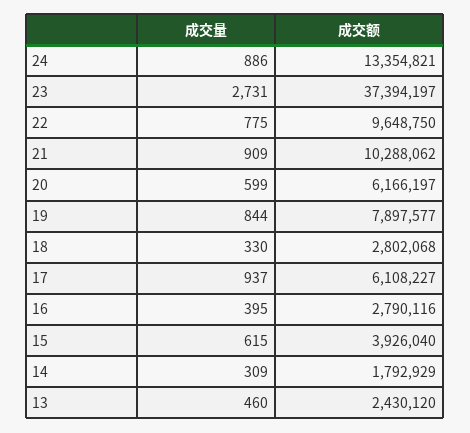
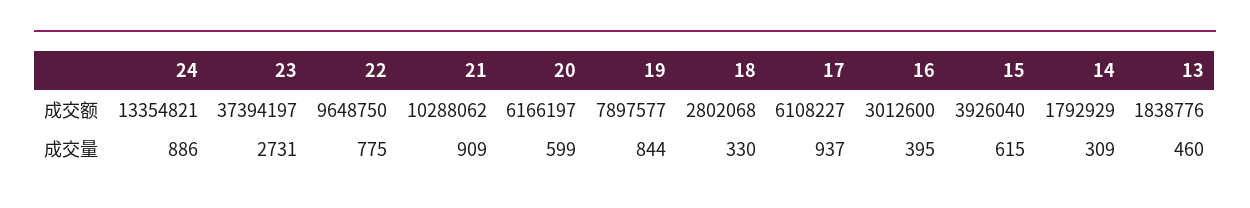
成交额, 16: 2790116 -> 3012600
成交额, 13: 2430120 -> 1838776

